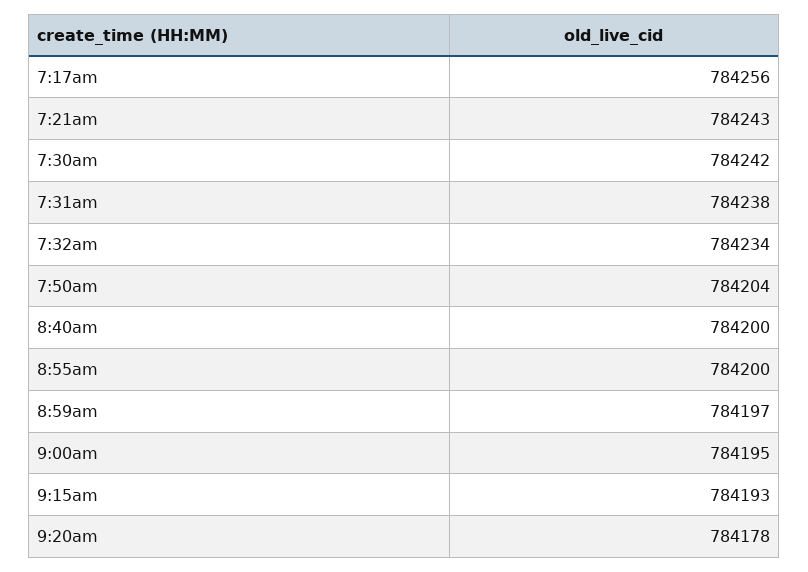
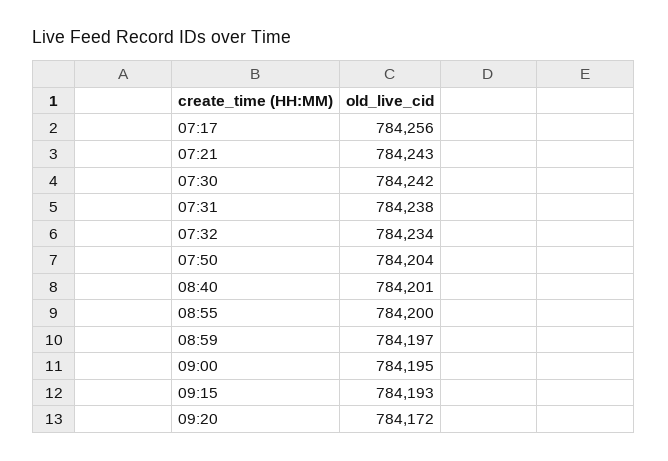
8:40am: 784200 -> 784201
9:20am: 784178 -> 784172

